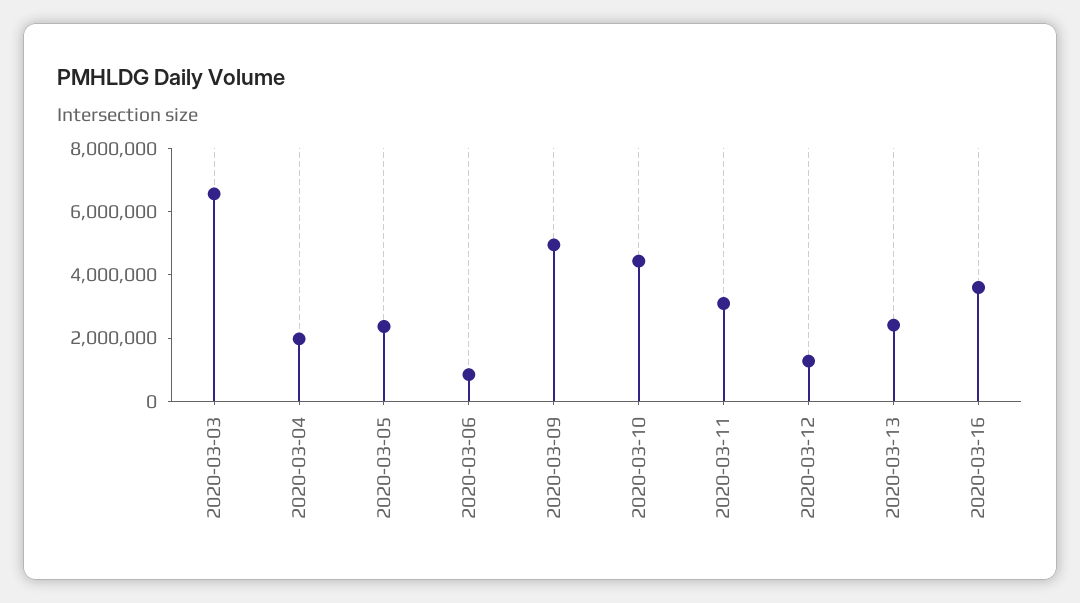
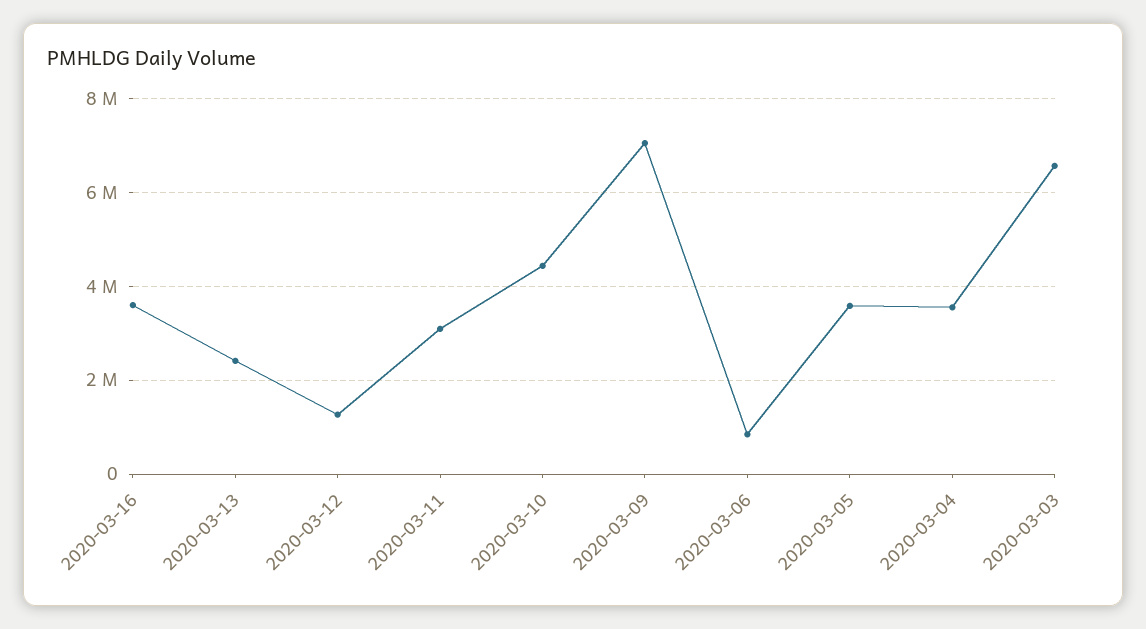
2020-03-04: 2000000 -> 3600000
2020-03-05: 2500000 -> 3600000
2020-03-09: 5000000 -> 7000000

